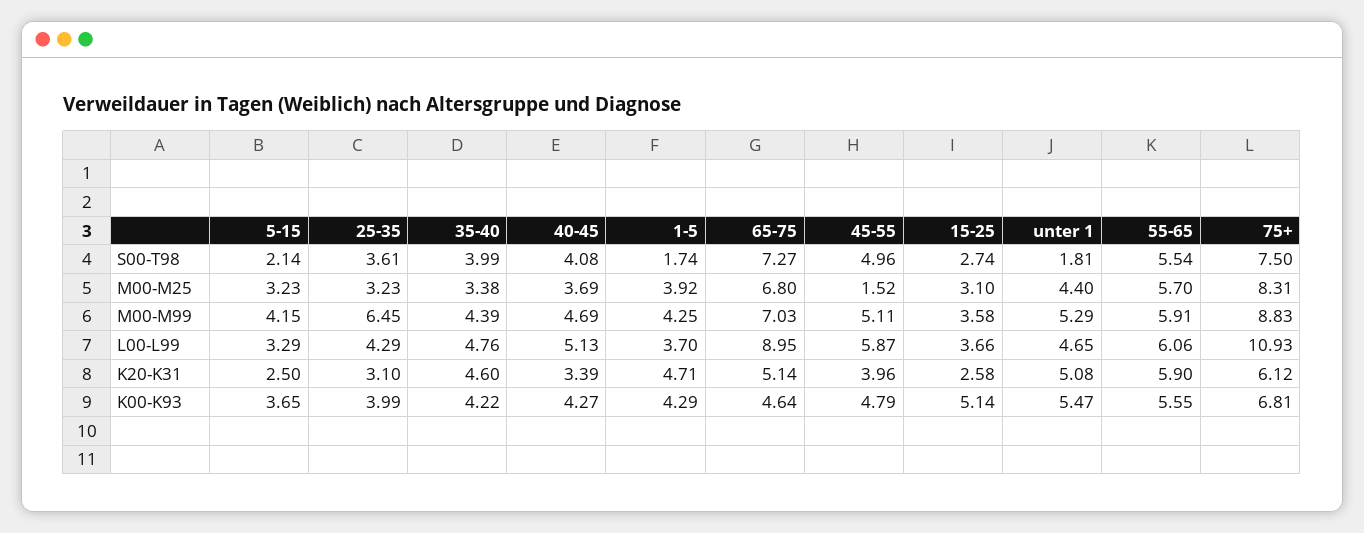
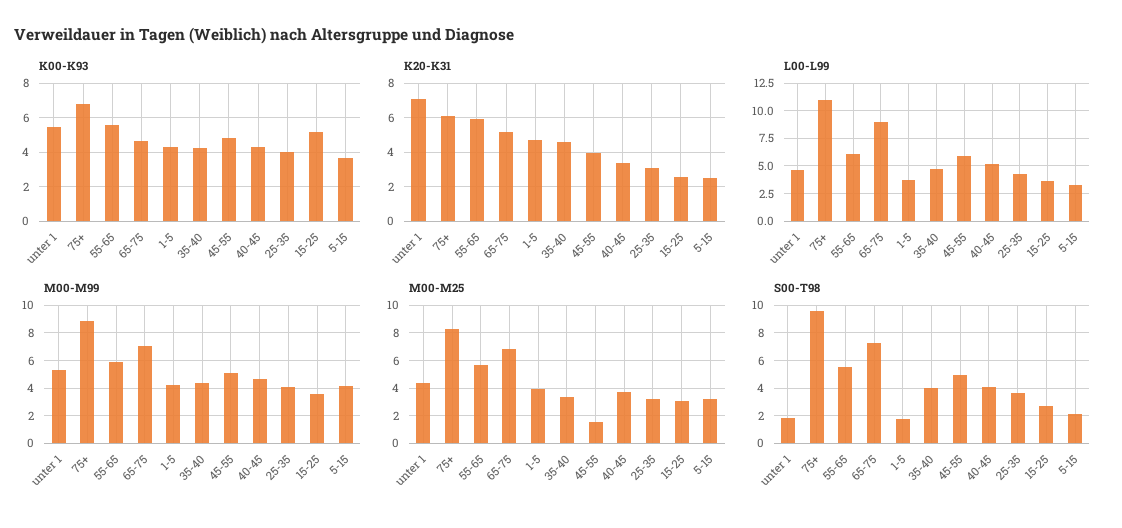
S00-T98, 75+: 7.5 -> 9.5
M00-M99, 25-35: 6.45 -> 4
K20-K31, unter 1: 5.08 -> 7

